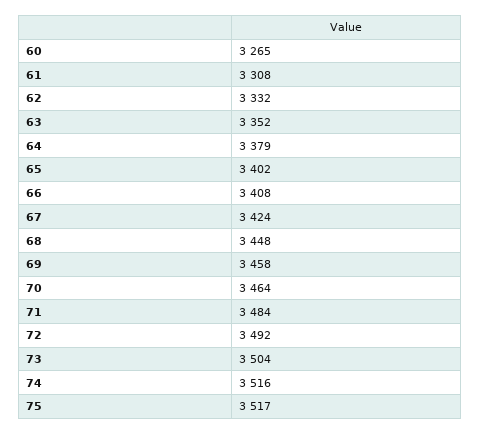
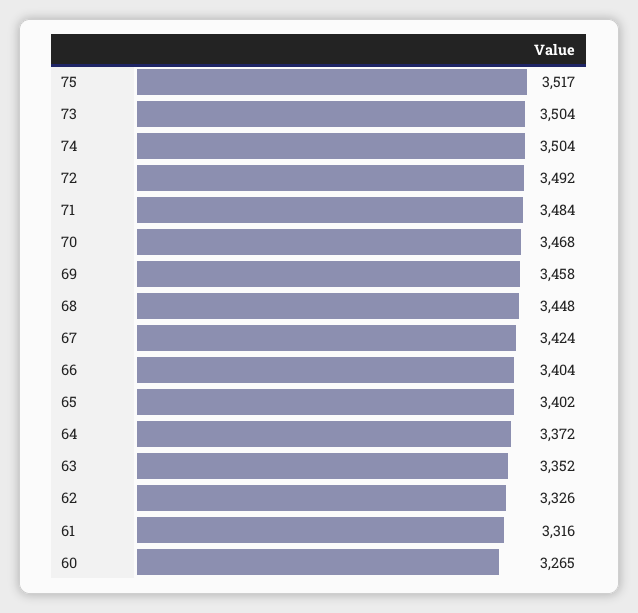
61: 3308 -> 3316
62: 3332 -> 3326
64: 3379 -> 3372
66: 3408 -> 3404
70: 3464 -> 3468
74: 3516 -> 3504

